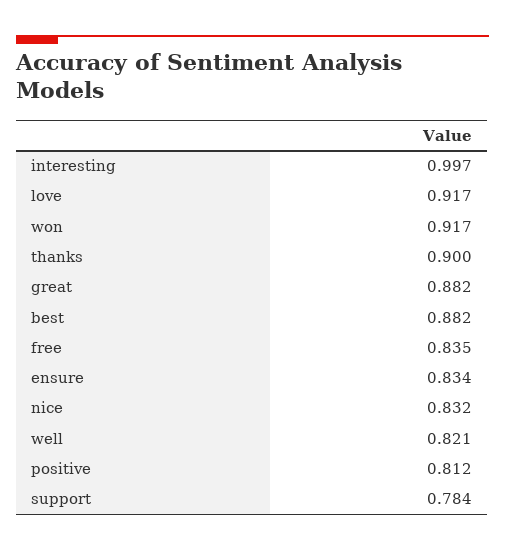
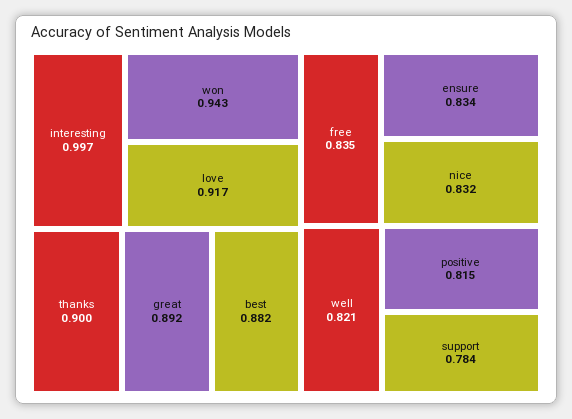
won: 0.917 -> 0.943
great: 0.882 -> 0.892
positive: 0.812 -> 0.815

